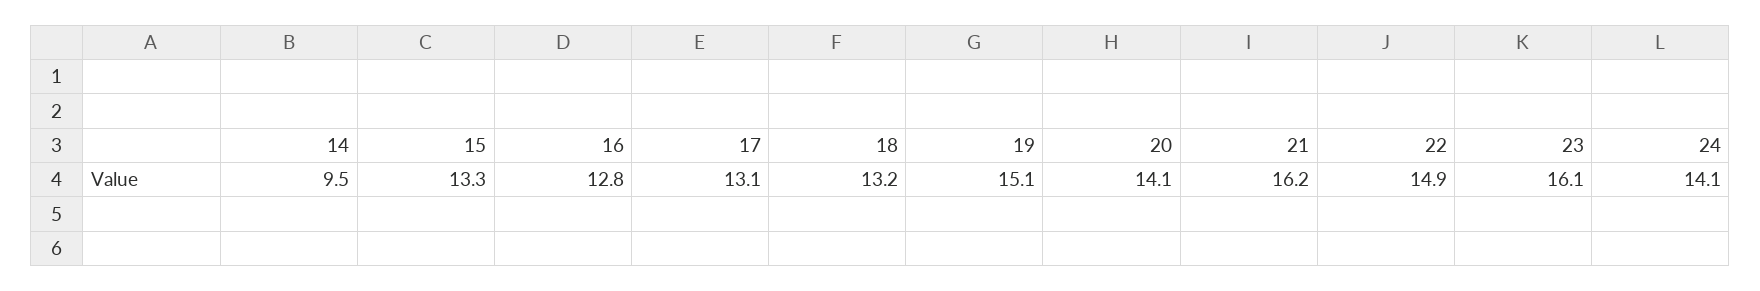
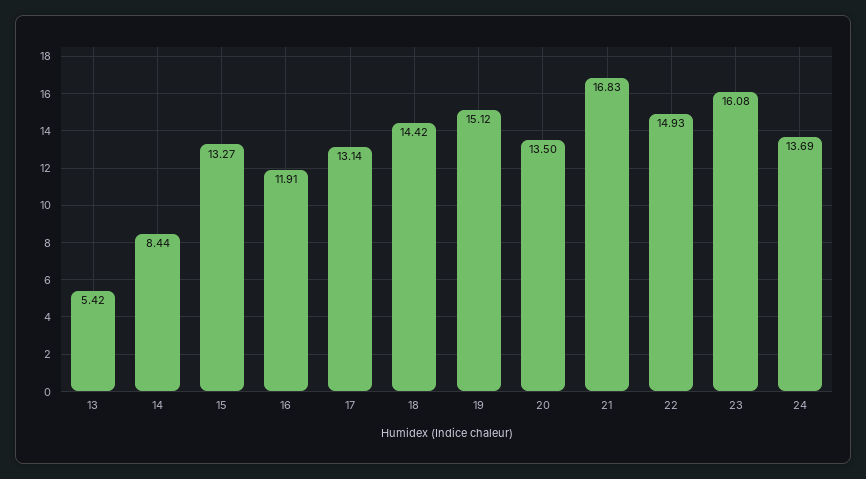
14: 9.5 -> 8.44
16: 12.8 -> 11.91
18: 13.2 -> 14.42
20: 14.1 -> 13.5
21: 16.2 -> 16.83
24: 14.1 -> 13.69
13: none -> 5.42

